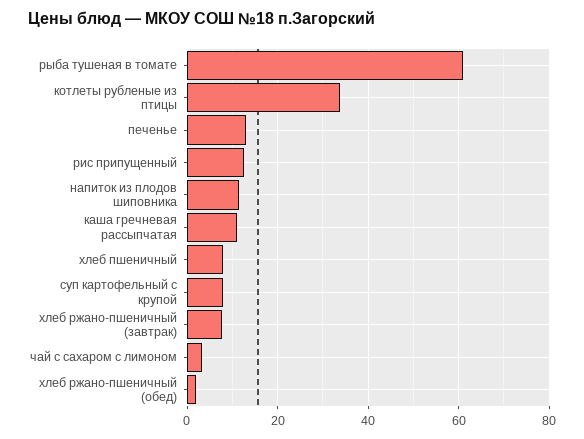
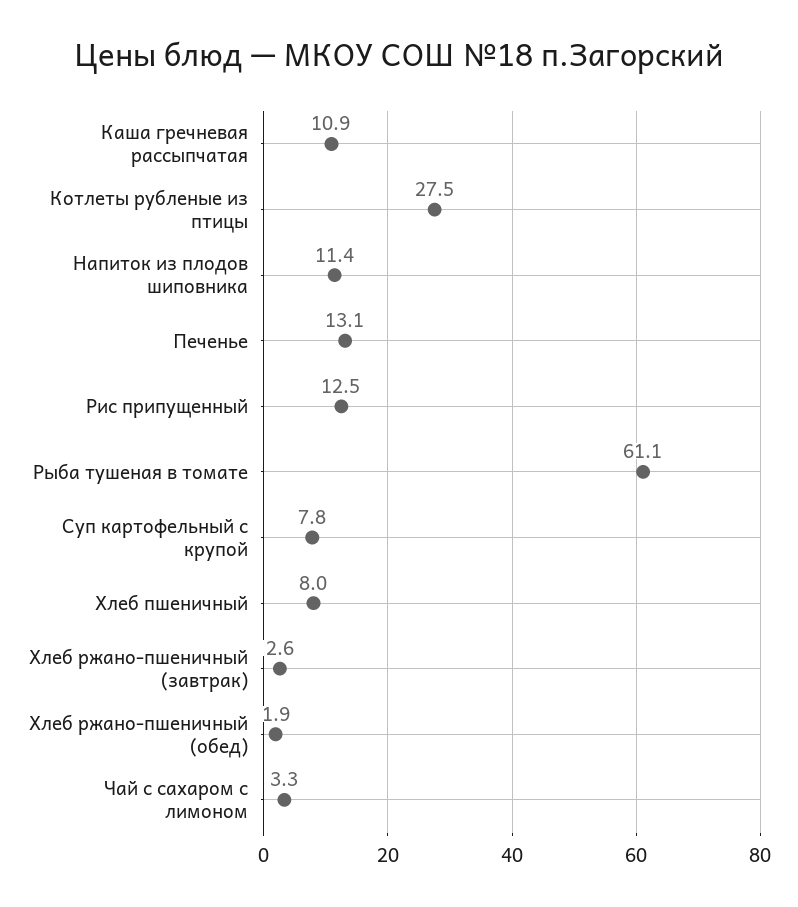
котлеты рубленые из птицы: 34 -> 27.5
хлеб ржано-пшеничный (завтрак): 8 -> 2.6

